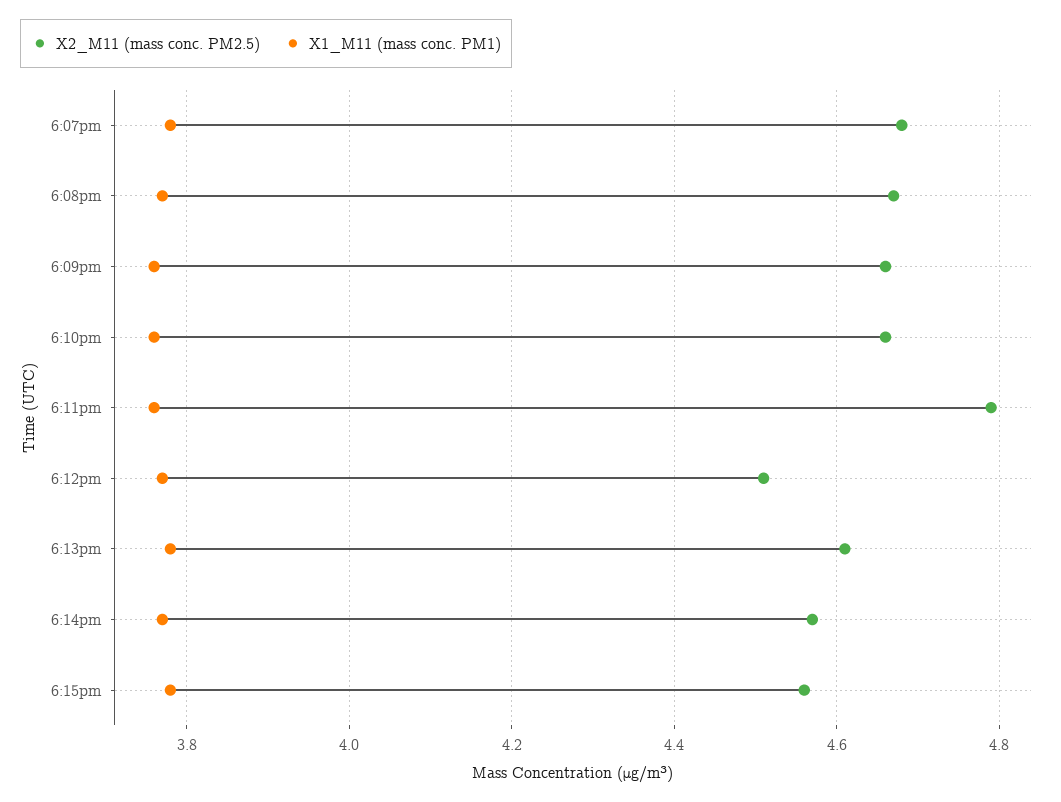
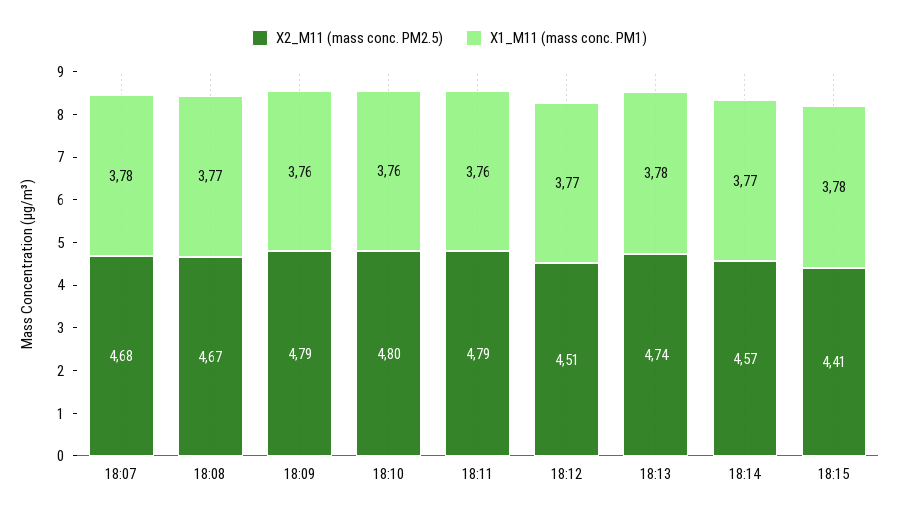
X2_M11 (mass conc. PM2.5), 6:09pm: 4.65 -> 4.79
X2_M11 (mass conc. PM2.5), 6:10pm: 4.65 -> 4.8
X2_M11 (mass conc. PM2.5), 6:13pm: 4.6 -> 4.74
X2_M11 (mass conc. PM2.5), 6:15pm: 4.55 -> 4.41

